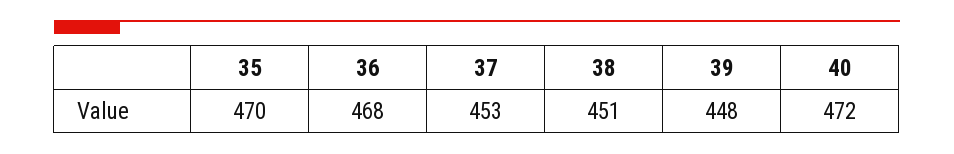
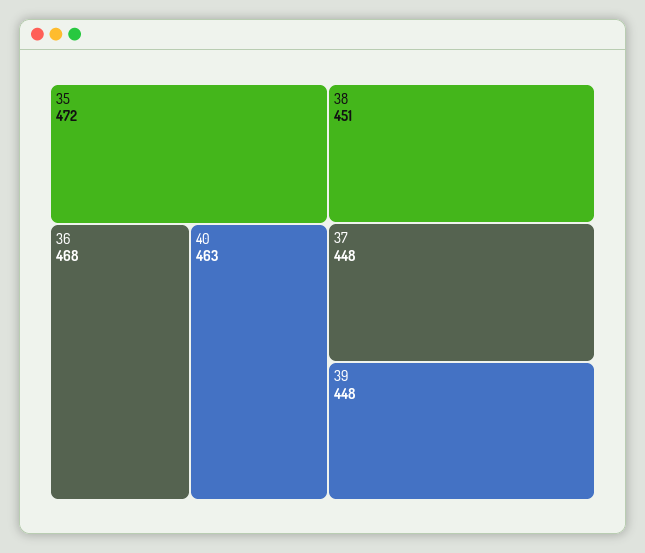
35: 470 -> 472
37: 453 -> 448
40: 472 -> 463

